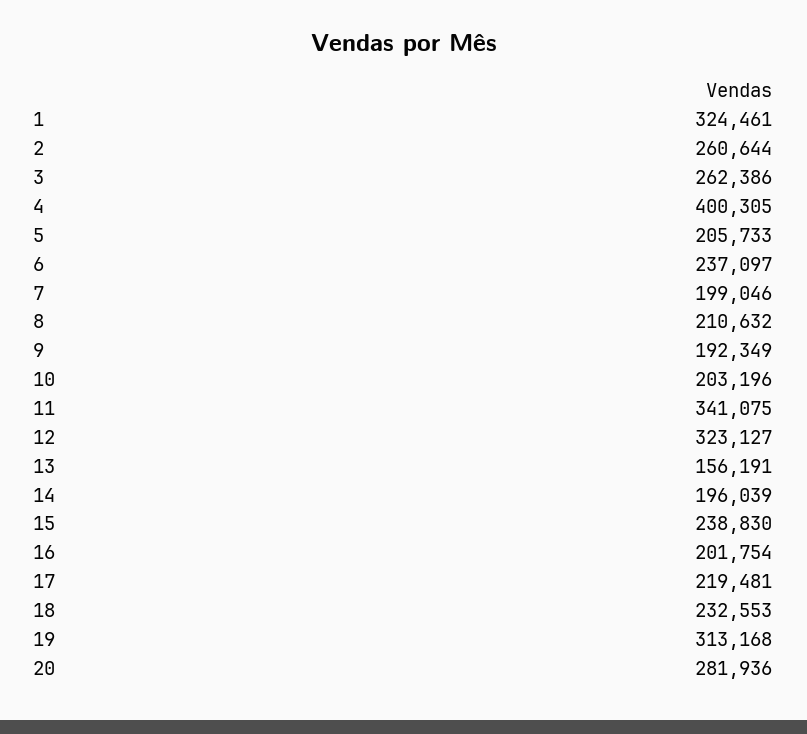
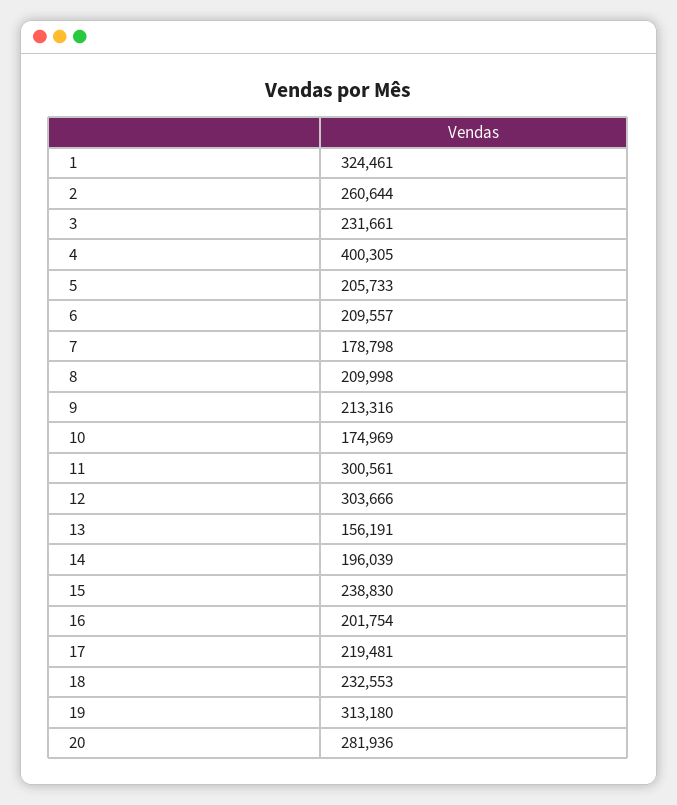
3: 262386 -> 231661
6: 237097 -> 209557
7: 199046 -> 178798
8: 210632 -> 209998
9: 192349 -> 213316
10: 203196 -> 174969
11: 341075 -> 300561
12: 323127 -> 303666
19: 313168 -> 313180

